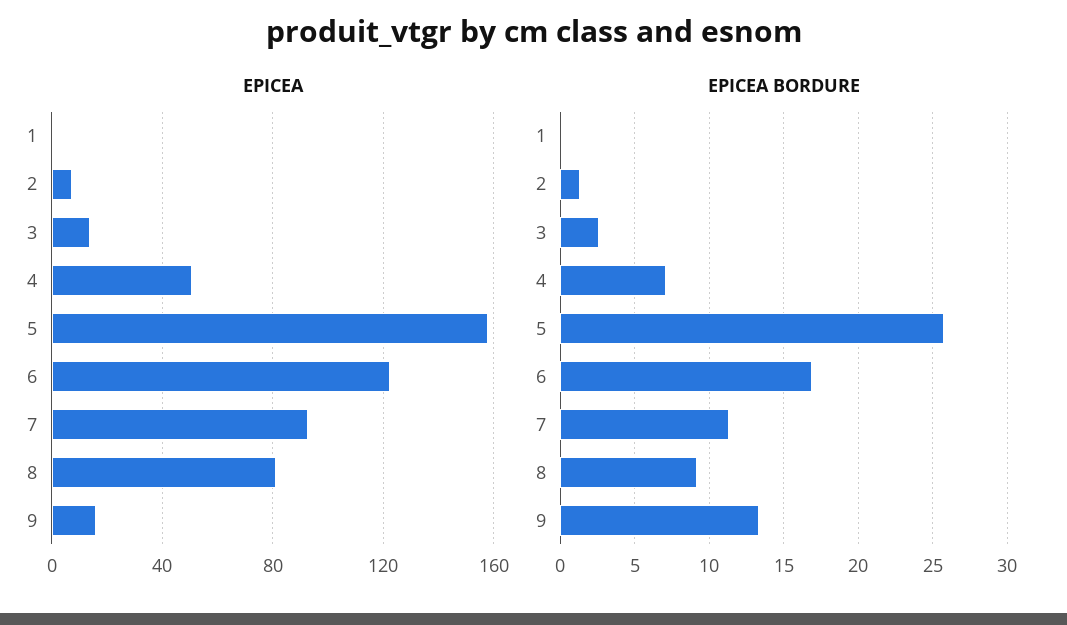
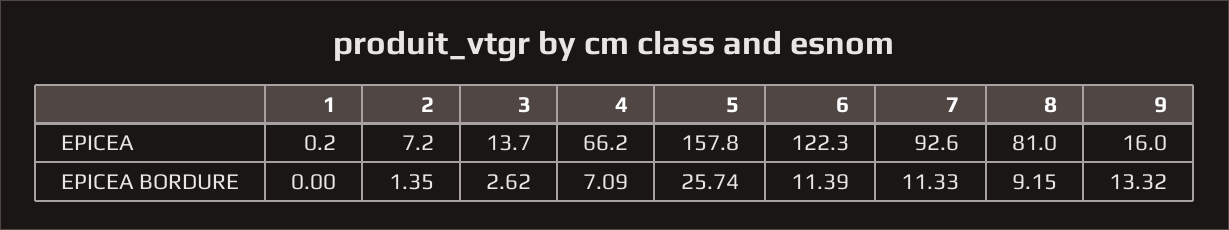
EPICEA, 4: 50 -> 66.2
EPICEA BORDURE, 6: 17 -> 11.39

